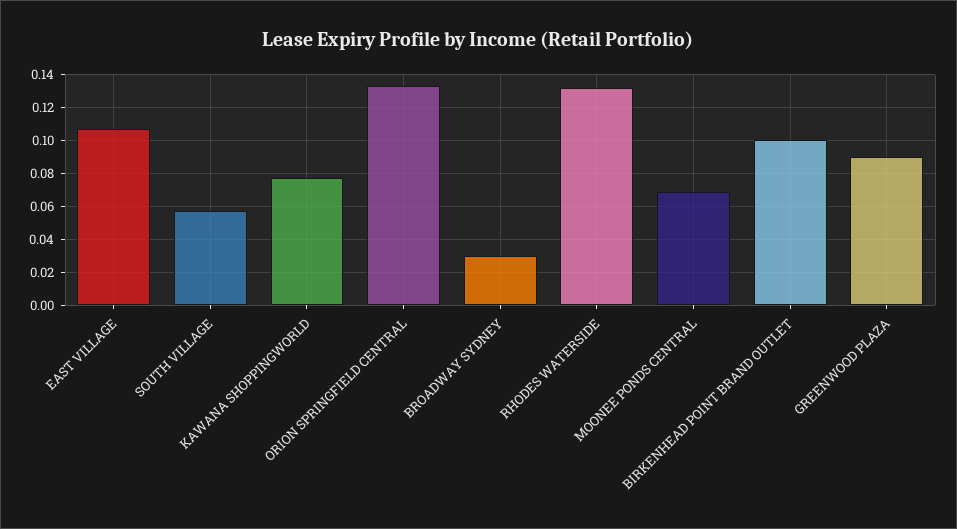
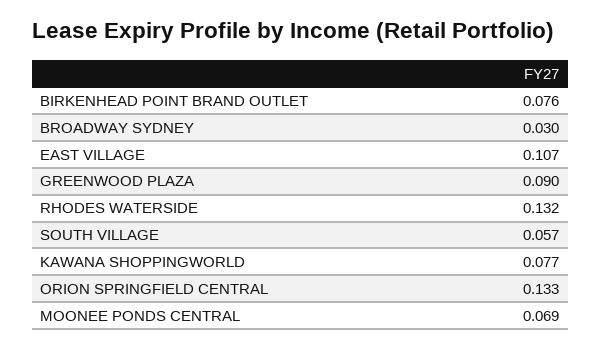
BIRKENHEAD POINT BRAND OUTLET: 0.1 -> 0.076

